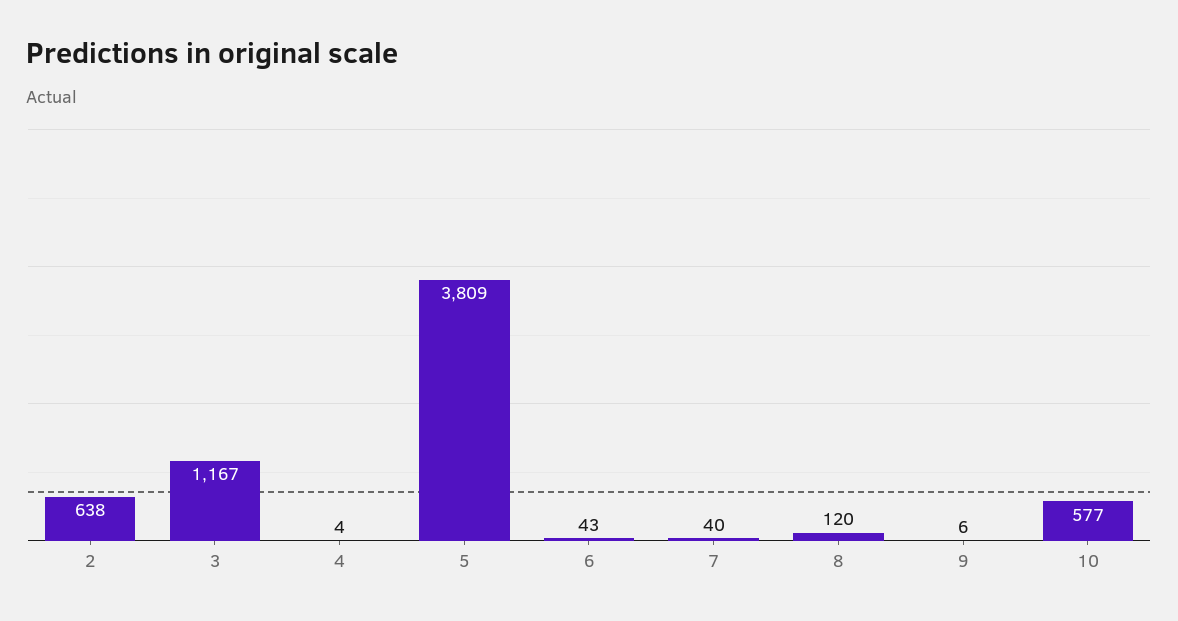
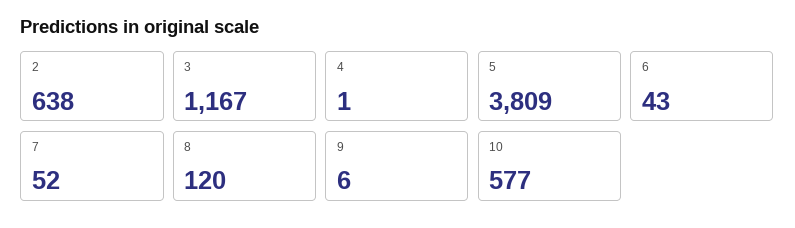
4: 4 -> 1
7: 40 -> 52

